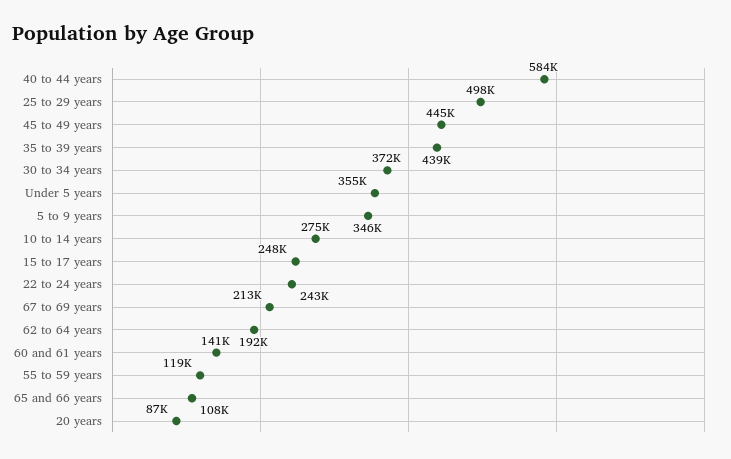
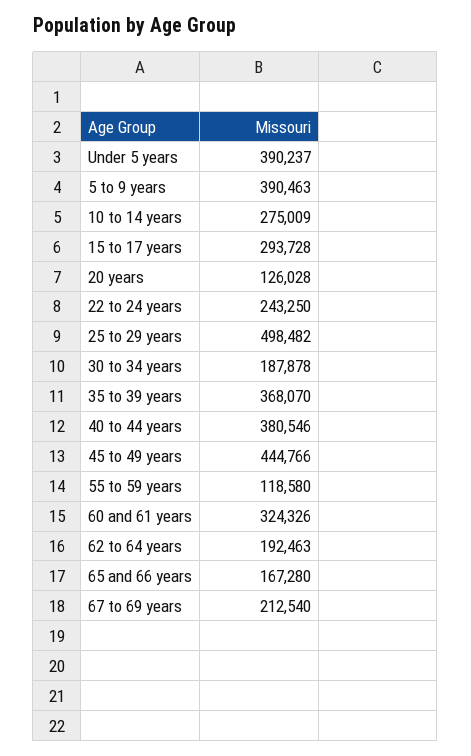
40 to 44 years: 584000 -> 380546
35 to 39 years: 439000 -> 368070
30 to 34 years: 372000 -> 187878
Under 5 years: 355000 -> 390237
5 to 9 years: 346000 -> 390463
15 to 17 years: 248000 -> 293728
60 and 61 years: 141000 -> 324326
65 and 66 years: 108000 -> 167280
20 years: 87000 -> 126028

